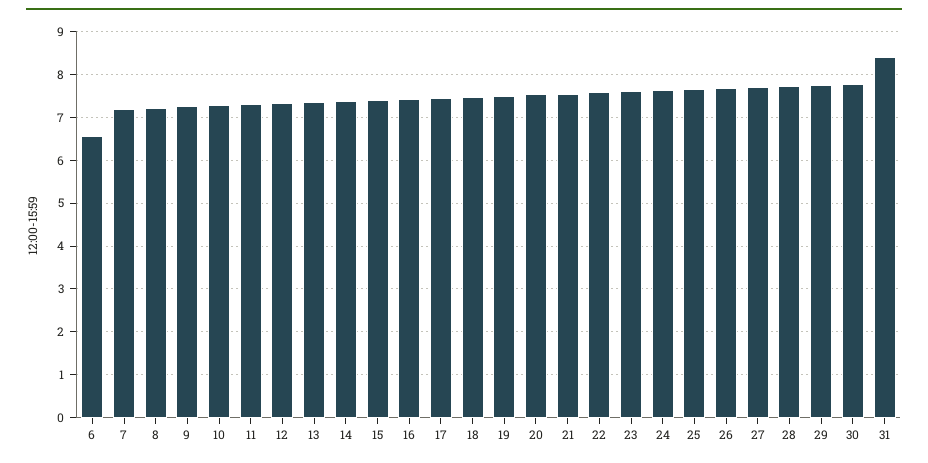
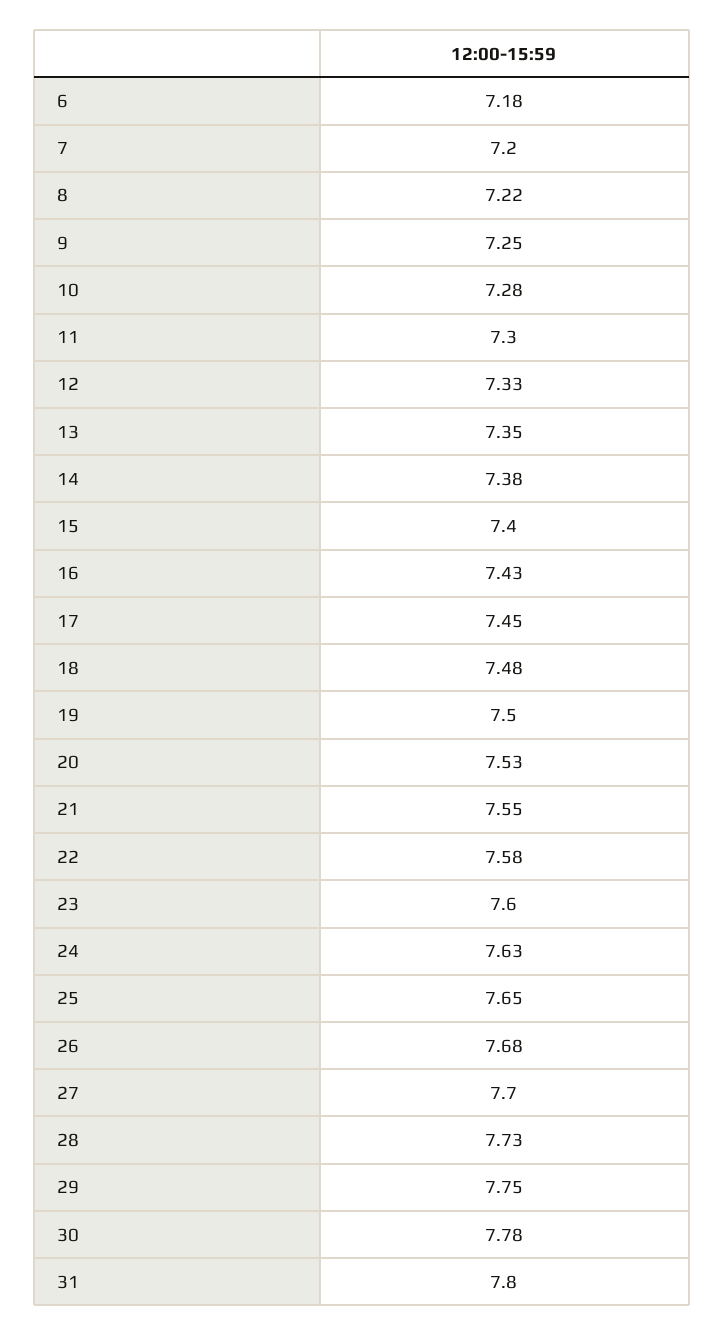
6: 6.6 -> 7.18
31: 8.4 -> 7.8

